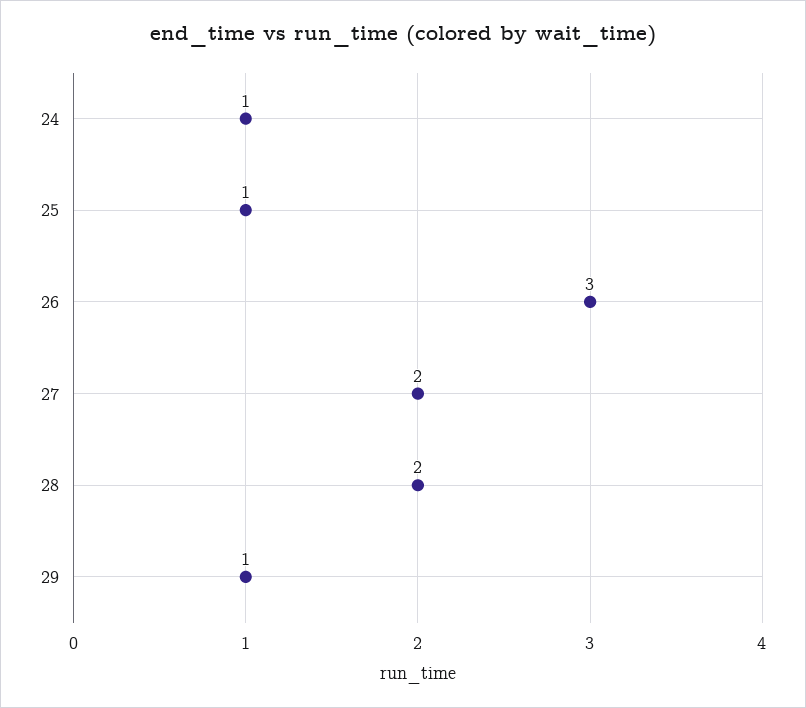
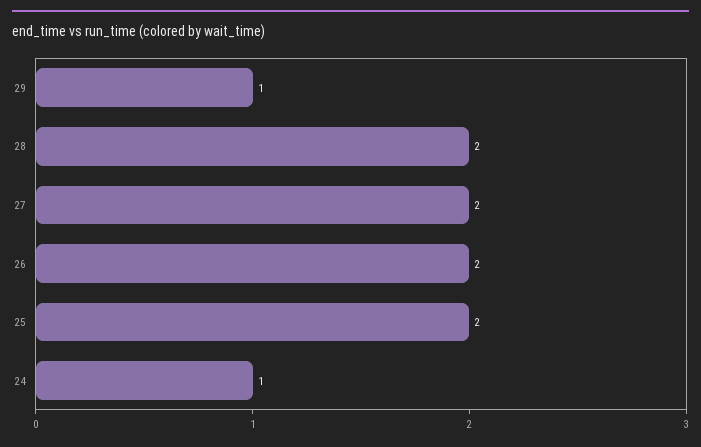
25: 1 -> 2
26: 3 -> 2

